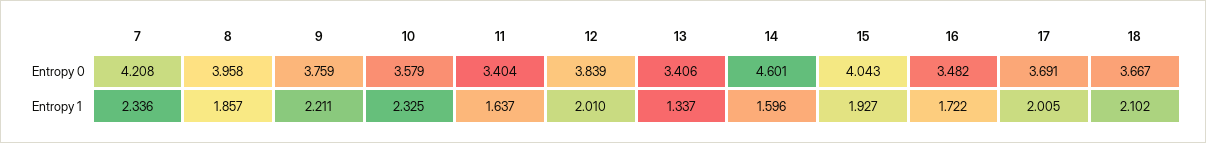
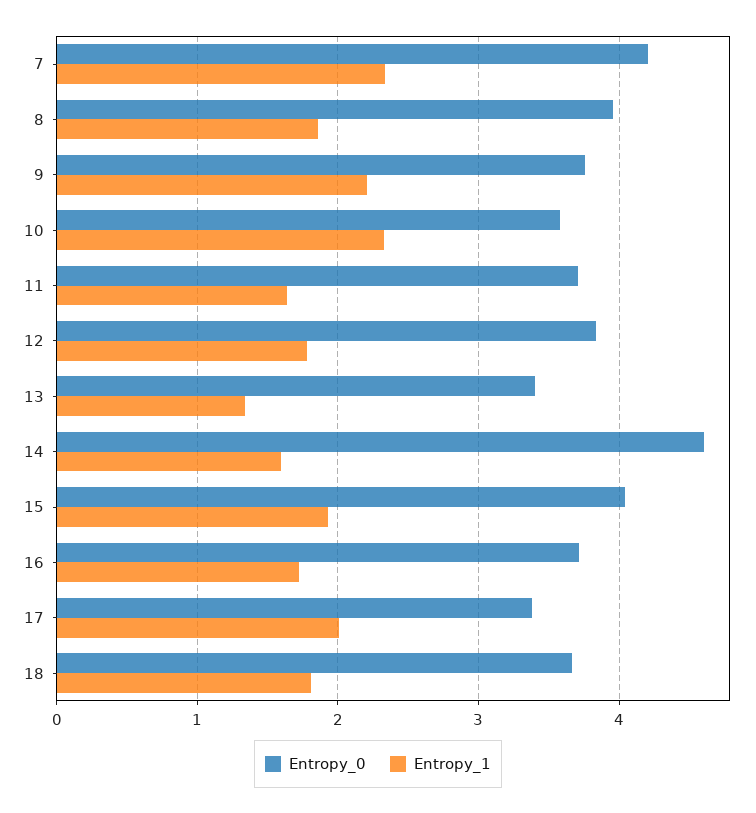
Entropy 0, 11: 3.404 -> 3.7
Entropy 0, 16: 3.482 -> 3.7
Entropy 0, 17: 3.691 -> 3.4
Entropy 1, 12: 2.01 -> 1.8
Entropy 1, 18: 2.102 -> 1.8

